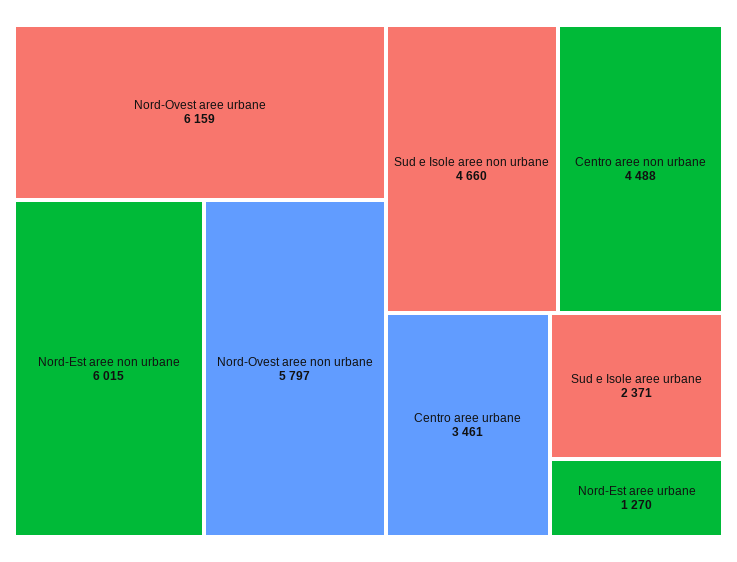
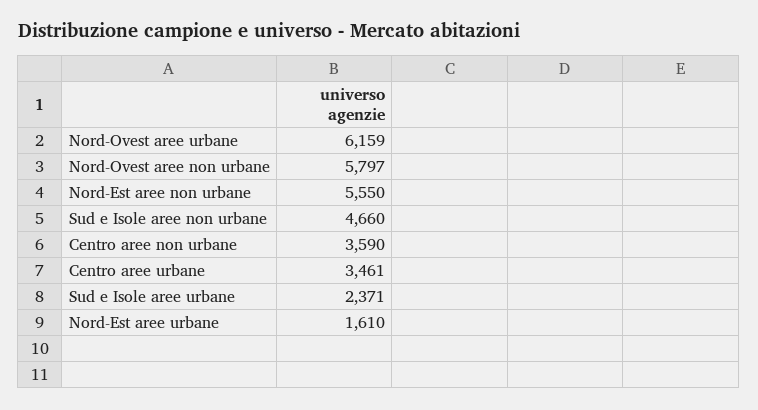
Nord-Est aree non urbane: 6015 -> 5550
Centro aree non urbane: 4488 -> 3590
Nord-Est aree urbane: 1270 -> 1610

